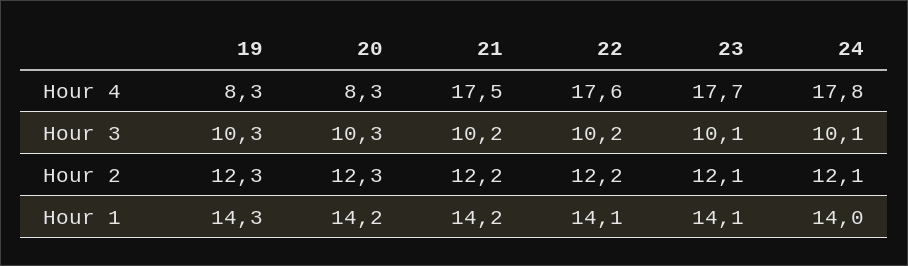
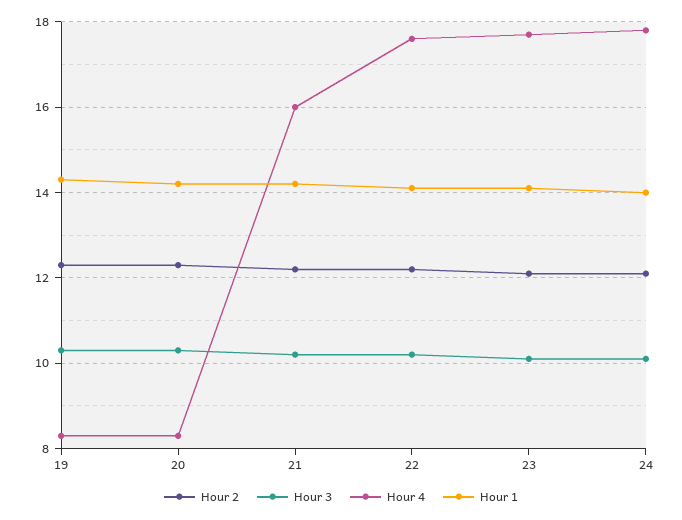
Hour 4, 21: 17.5 -> 16

